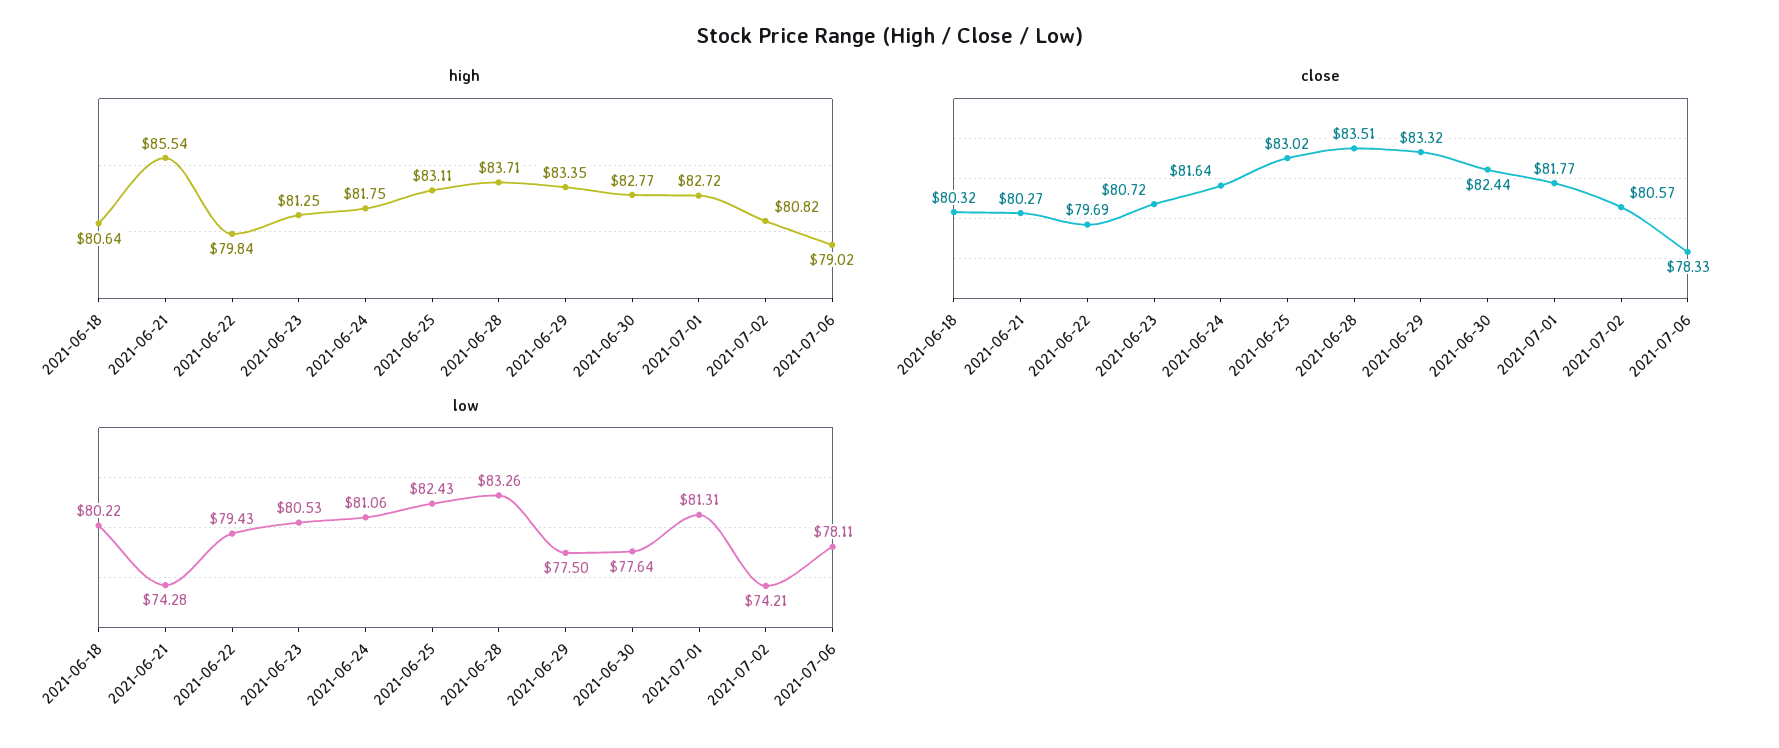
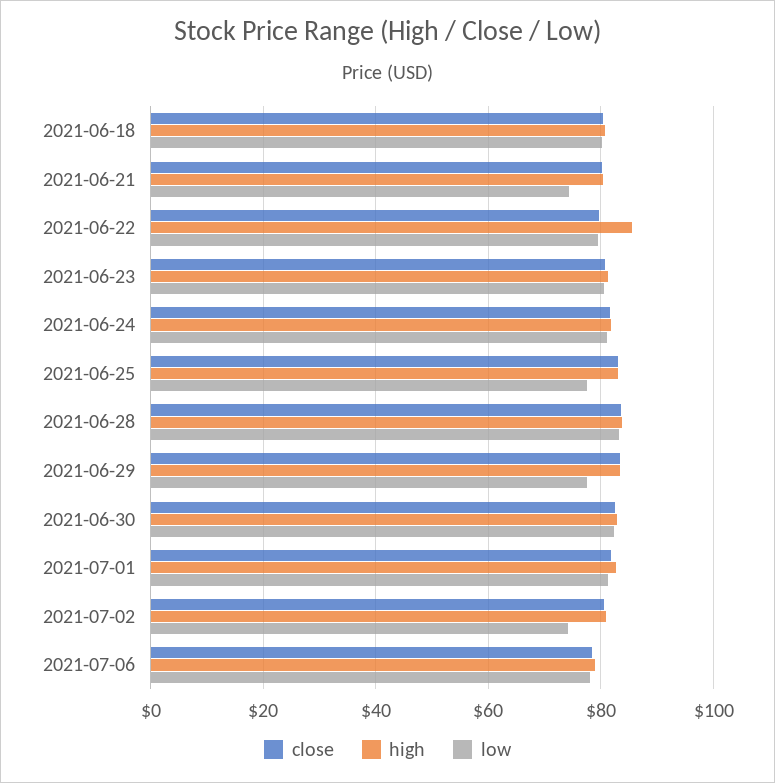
high, 2021-06-21: 85.54 -> 80
high, 2021-06-22: 79.84 -> 86
low, 2021-06-25: 82.43 -> 78
low, 2021-06-30: 77.64 -> 82

